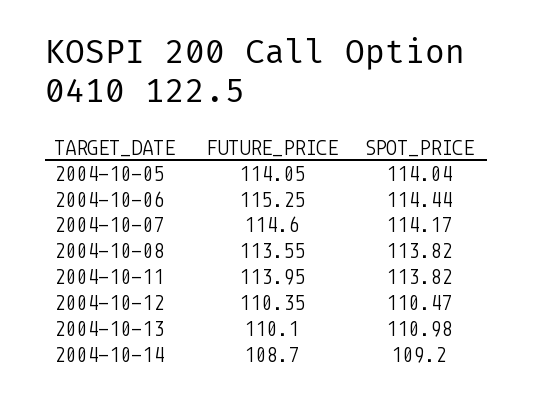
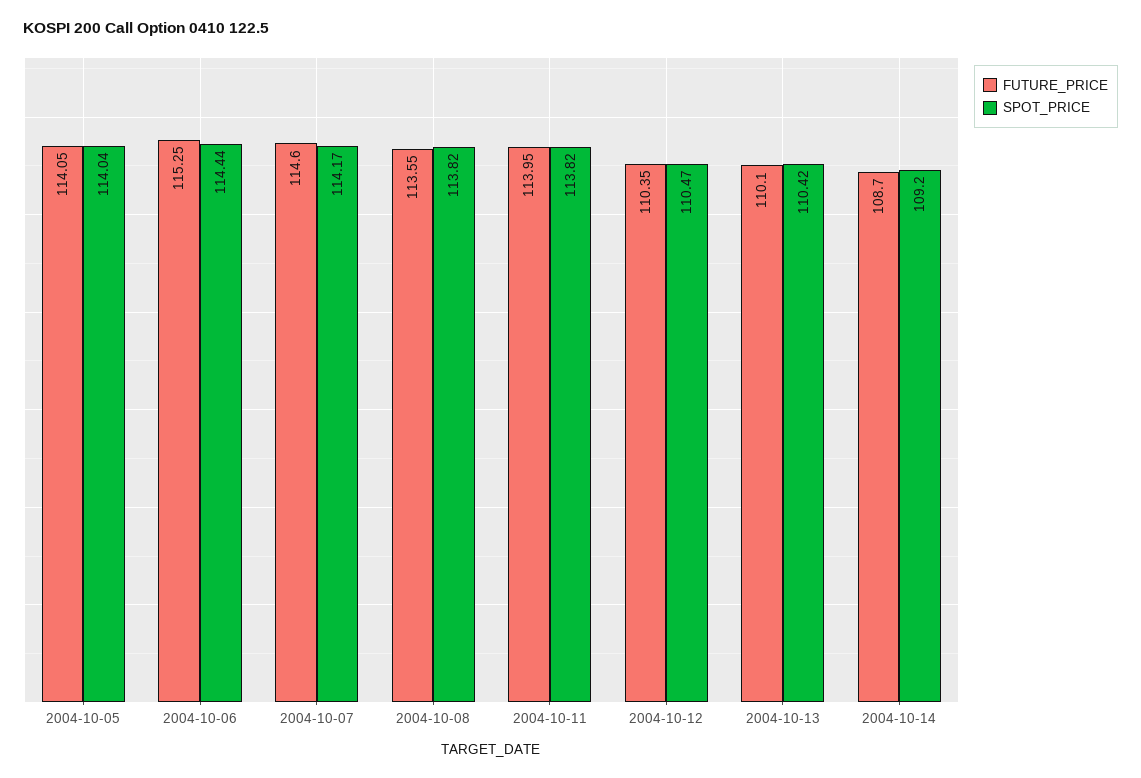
SPOT_PRICE, 2004-10-13: 110.98 -> 110.42

